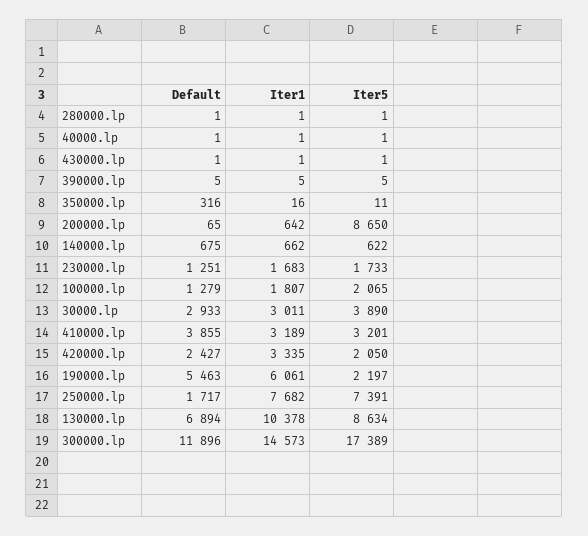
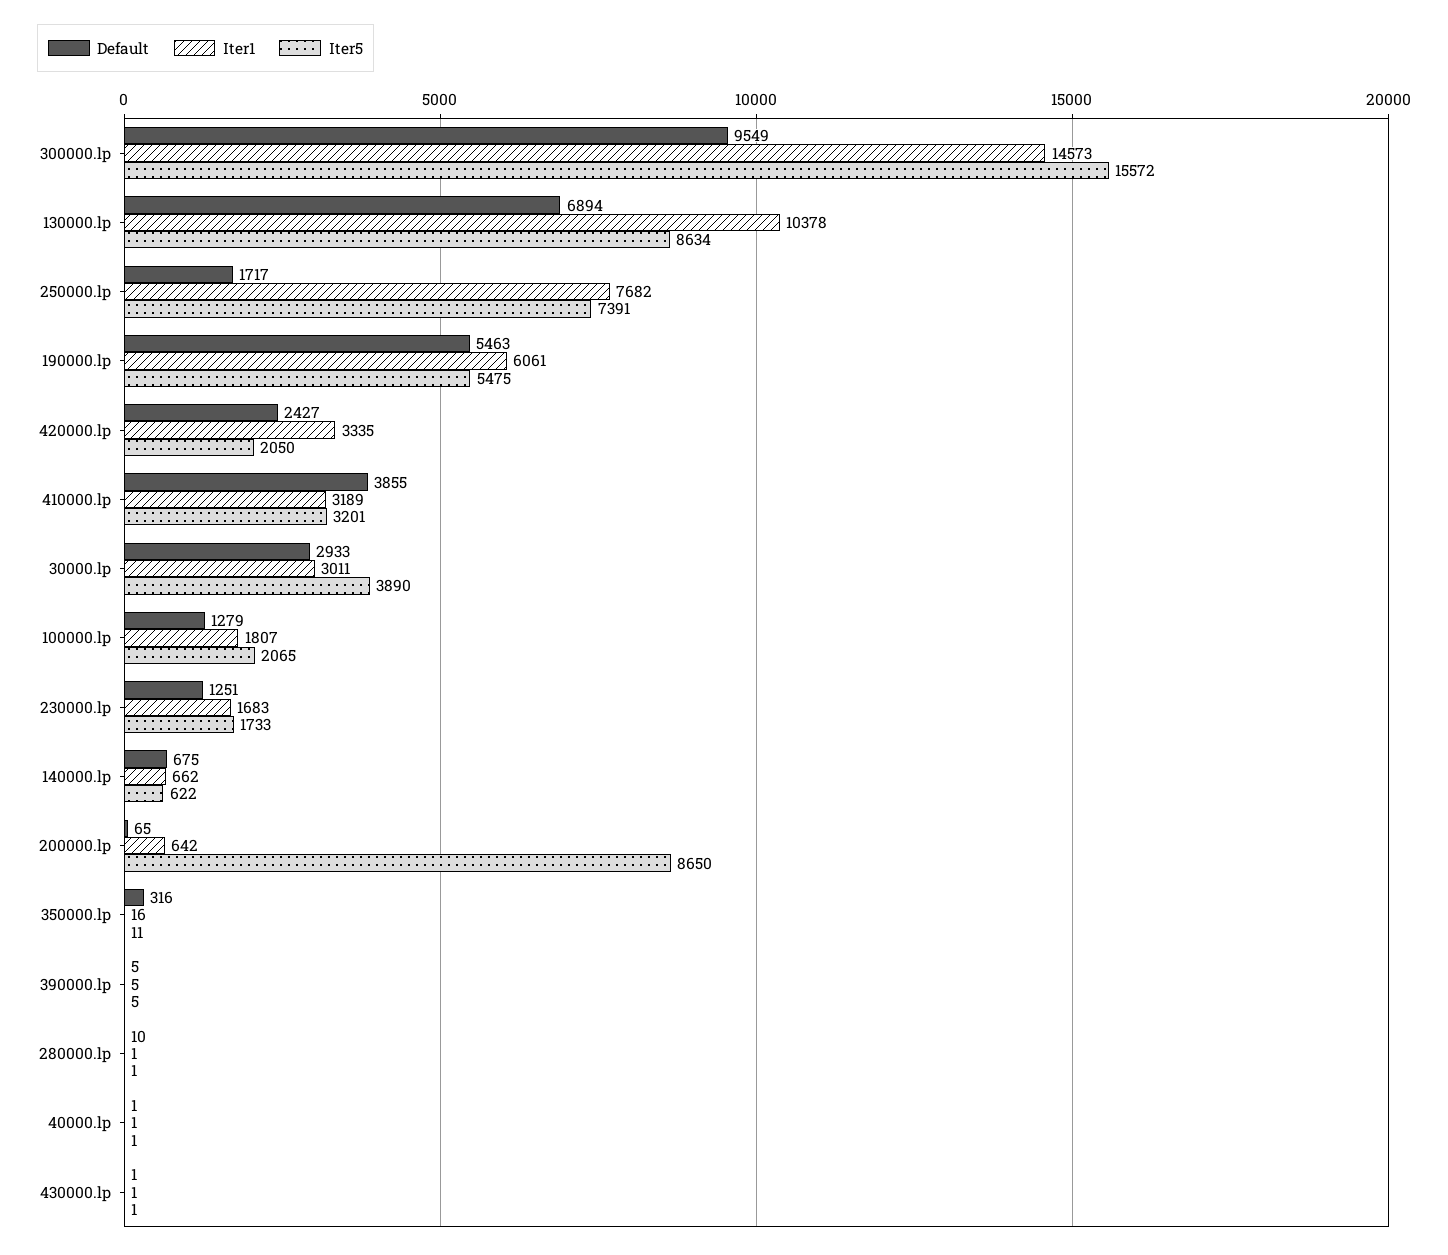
Default, 280000.lp: 1 -> 10
Iter5, 190000.lp: 2197 -> 5475
Default, 300000.lp: 11896 -> 9549
Iter5, 300000.lp: 17389 -> 15572

